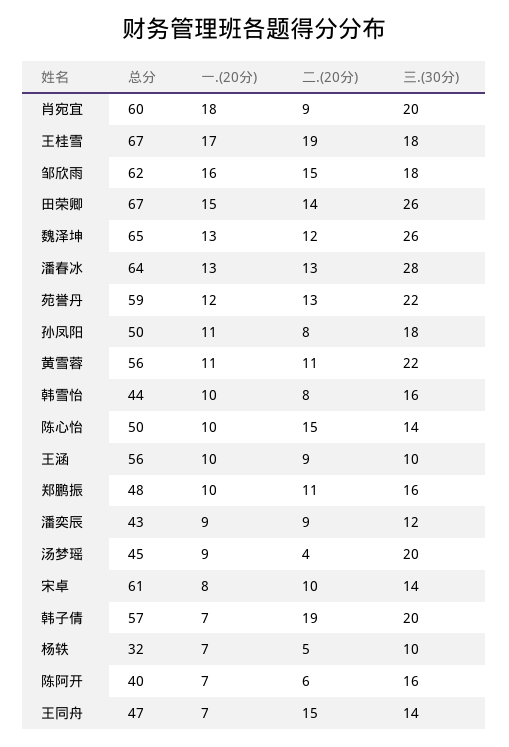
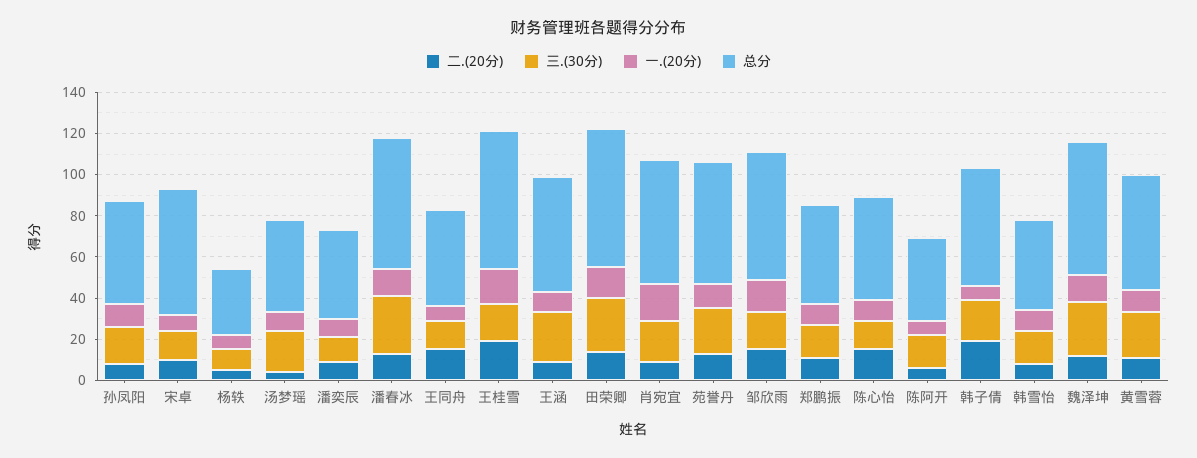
三.(30分), 王涵: 10 -> 25

